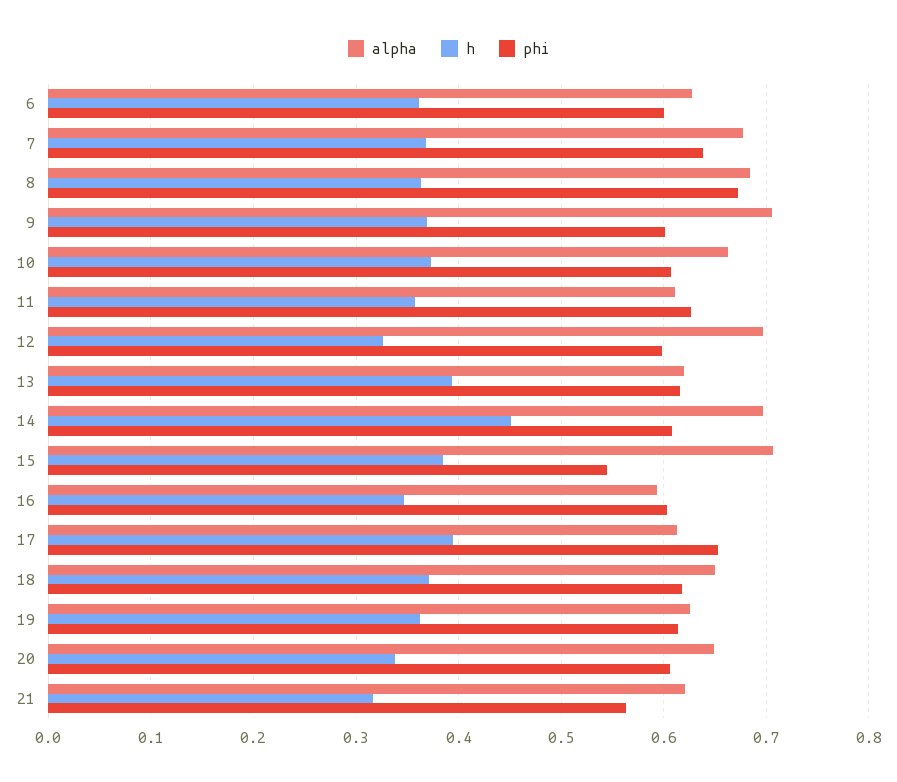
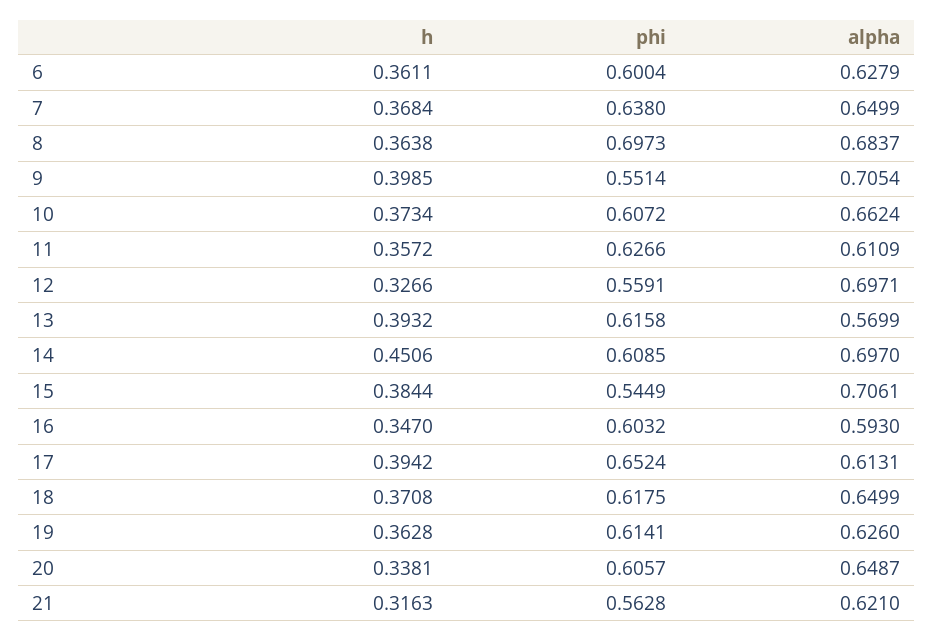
alpha, 7: 0.68 -> 0.6499
phi, 8: 0.67 -> 0.6973
h, 9: 0.37 -> 0.3985
phi, 9: 0.6 -> 0.5514
phi, 12: 0.6 -> 0.5591
alpha, 13: 0.62 -> 0.5699

